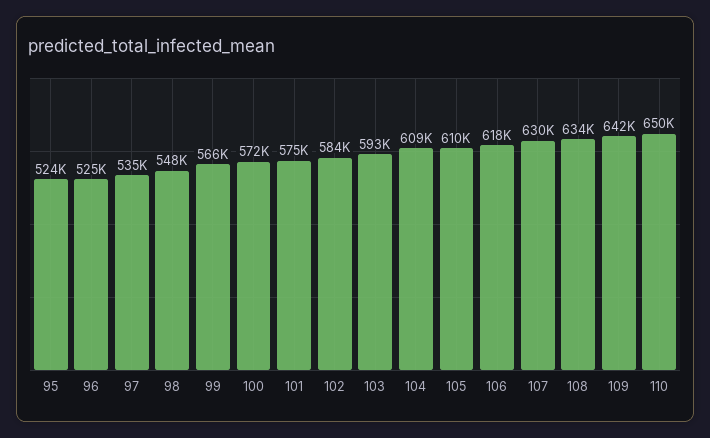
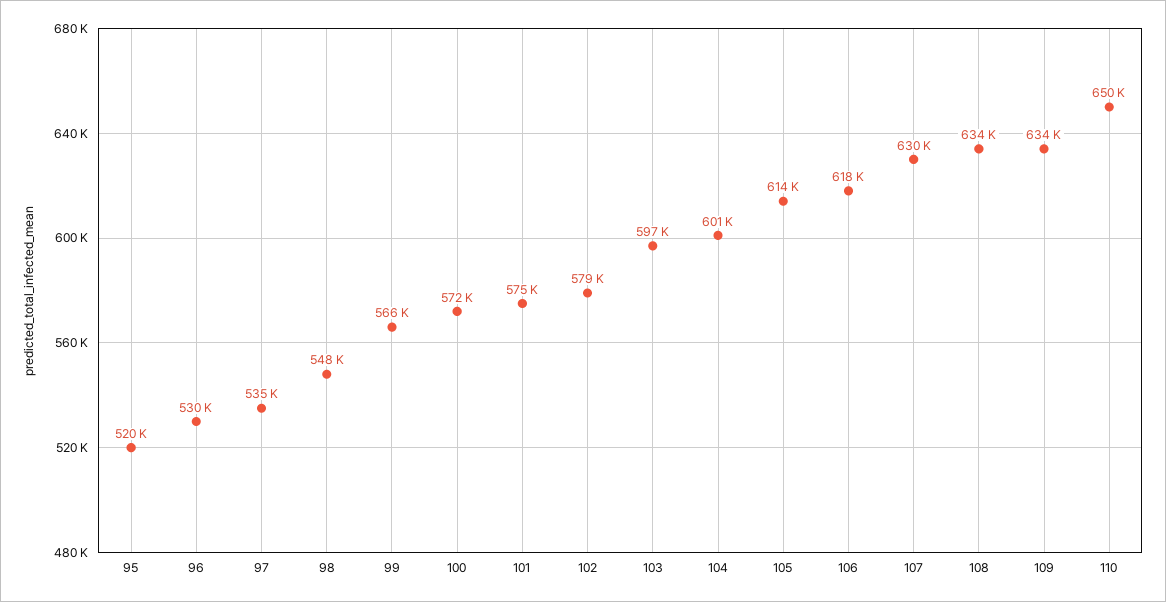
95: 524000 -> 520000
96: 525000 -> 530000
102: 584000 -> 579000
103: 593000 -> 597000
104: 609000 -> 601000
105: 610000 -> 614000
109: 642000 -> 634000

